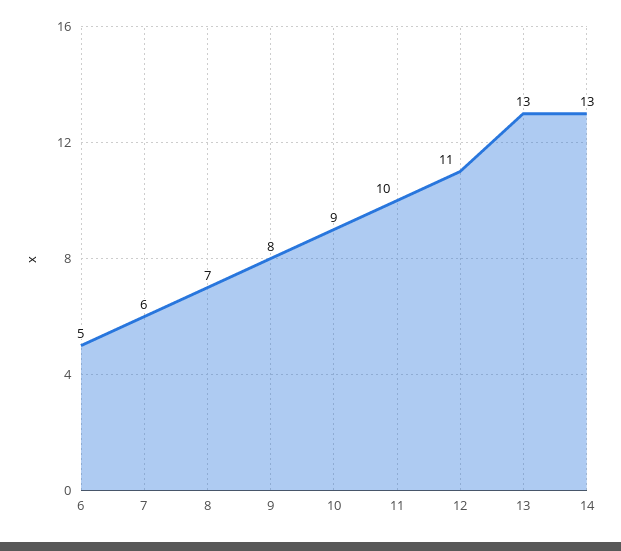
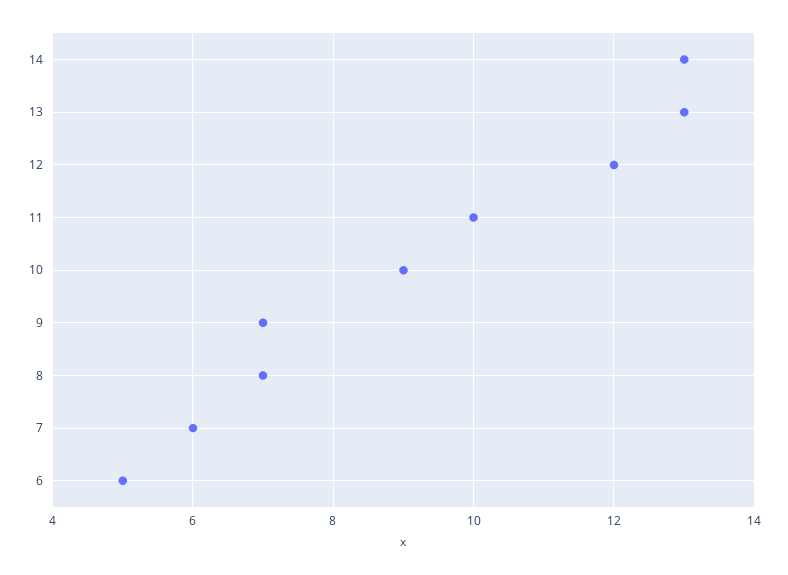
9: 8 -> 7
12: 11 -> 12

